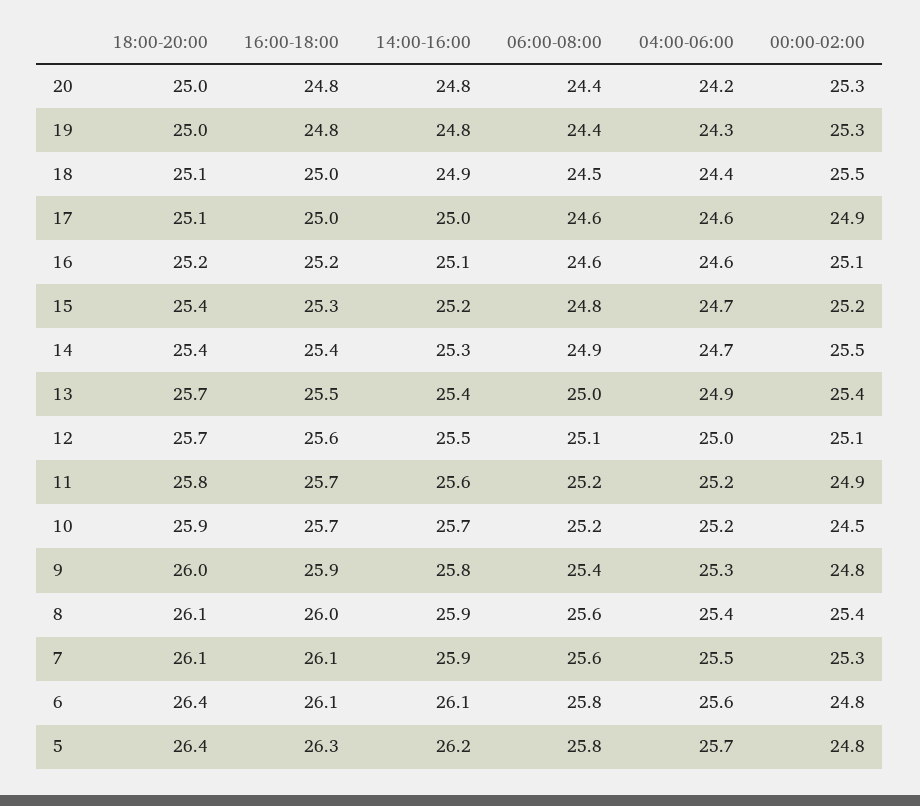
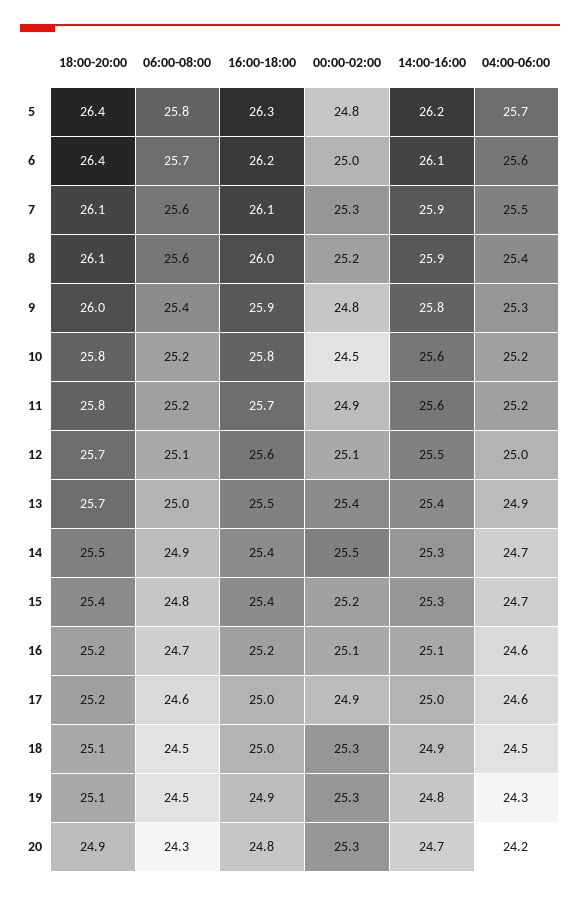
18:00-20:00, 20: 25 -> 24.9
14:00-16:00, 20: 24.8 -> 24.7
06:00-08:00, 20: 24.4 -> 24.3
18:00-20:00, 19: 25 -> 25.1
16:00-18:00, 19: 24.8 -> 24.9
06:00-08:00, 19: 24.4 -> 24.5
04:00-06:00, 18: 24.4 -> 24.5
00:00-02:00, 18: 25.5 -> 25.3
18:00-20:00, 17: 25.1 -> 25.2
06:00-08:00, 16: 24.6 -> 24.7
16:00-18:00, 15: 25.3 -> 25.4
14:00-16:00, 15: 25.2 -> 25.3
18:00-20:00, 14: 25.4 -> 25.5
18:00-20:00, 10: 25.9 -> 25.8
16:00-18:00, 10: 25.7 -> 25.8
14:00-16:00, 10: 25.7 -> 25.6
00:00-02:00, 8: 25.4 -> 25.2
16:00-18:00, 6: 26.1 -> 26.2
06:00-08:00, 6: 25.8 -> 25.7
00:00-02:00, 6: 24.8 -> 25

